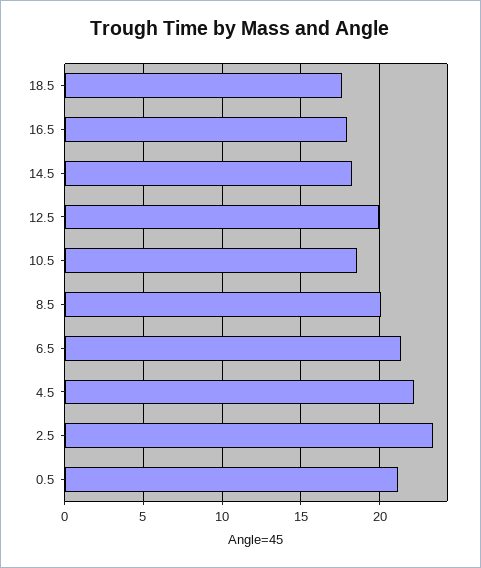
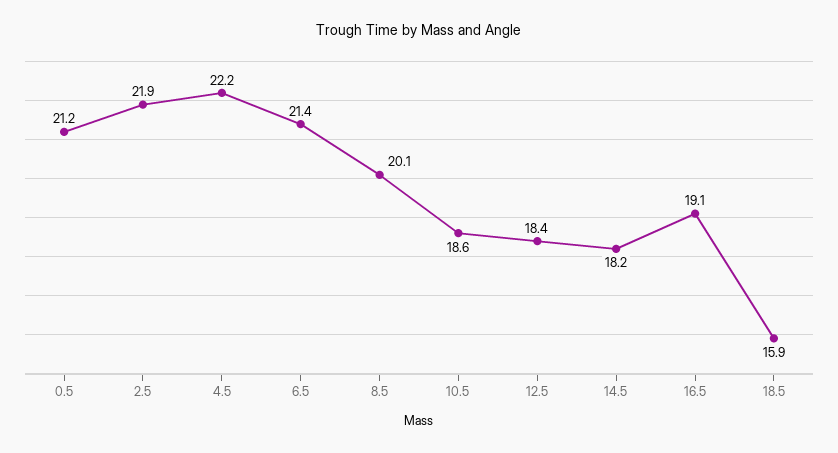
18.5: 17.5 -> 15.9
16.5: 18 -> 19.1
12.5: 20 -> 18.4
2.5: 23.5 -> 21.9

